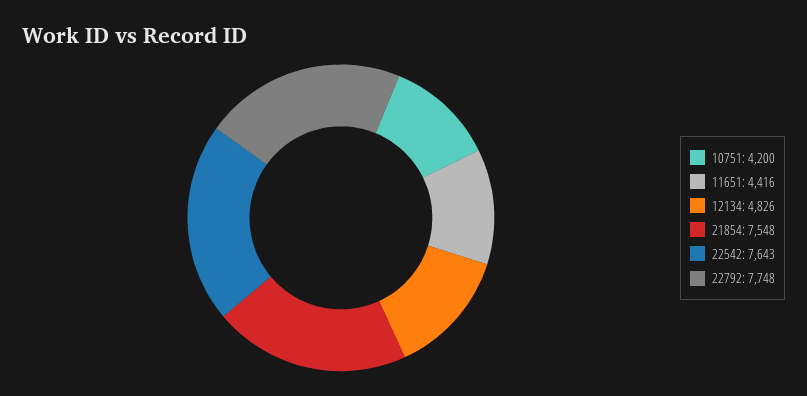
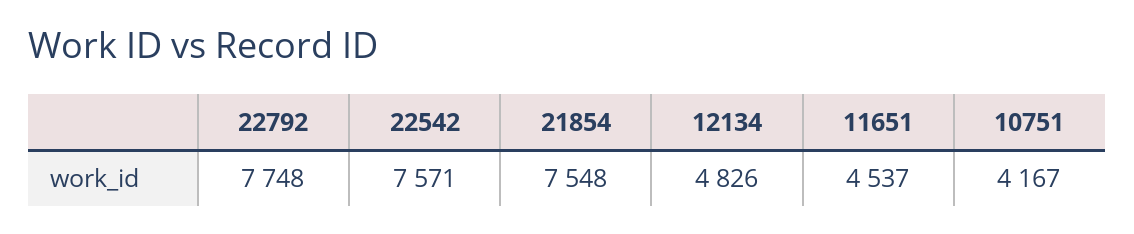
10751: 4200 -> 4167
11651: 4416 -> 4537
22542: 7643 -> 7571

